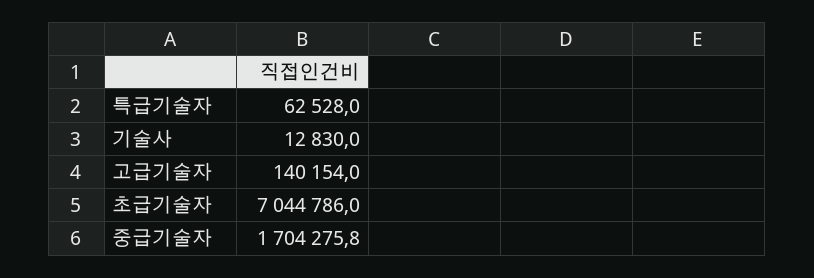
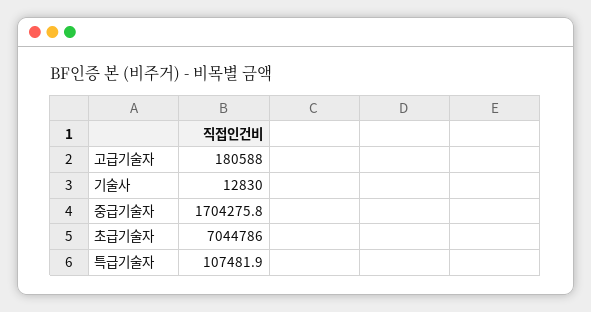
특급기술자: 62528 -> 107481.9
고급기술자: 140154 -> 180588

